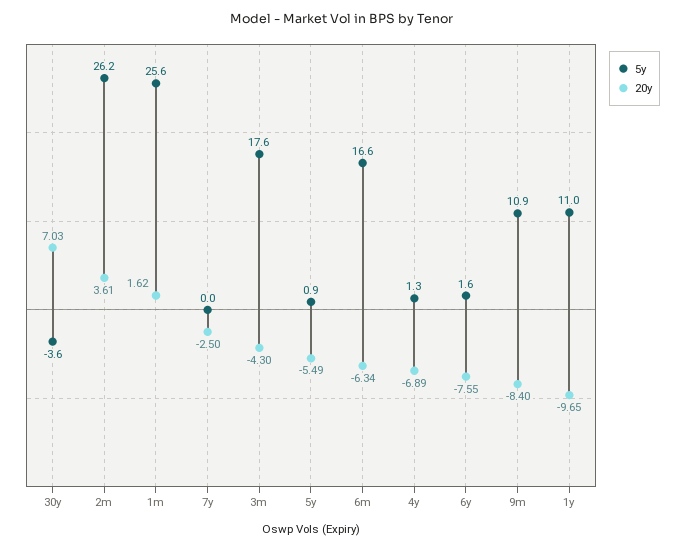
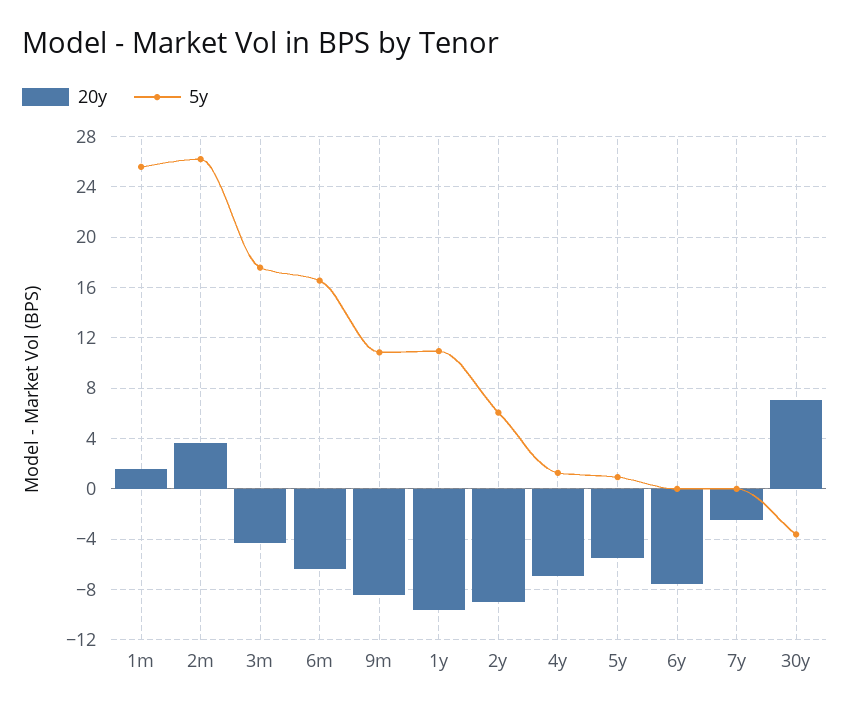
5y, 6y: 1.6 -> 0
20y, 2y: none -> -9
5y, 2y: none -> 6

